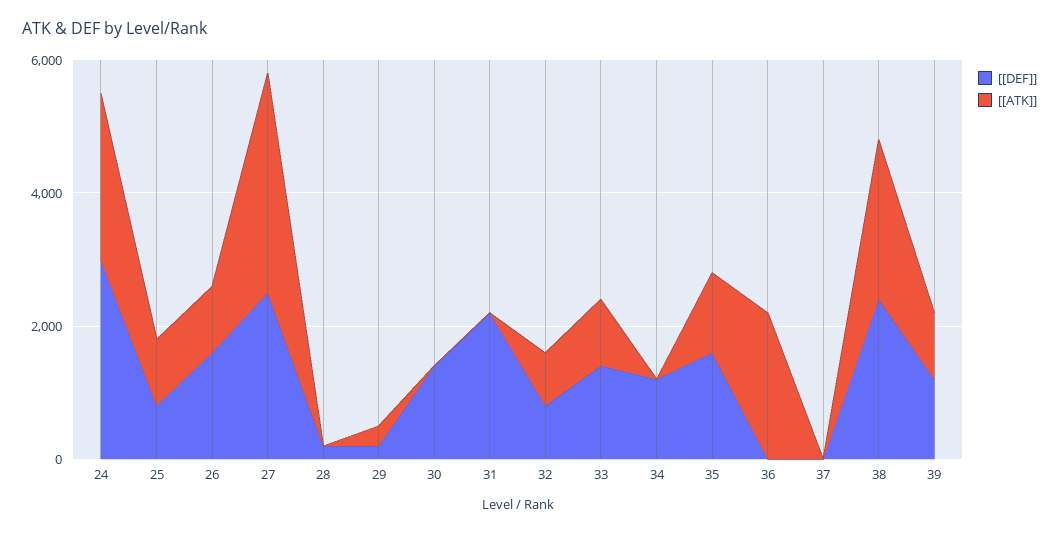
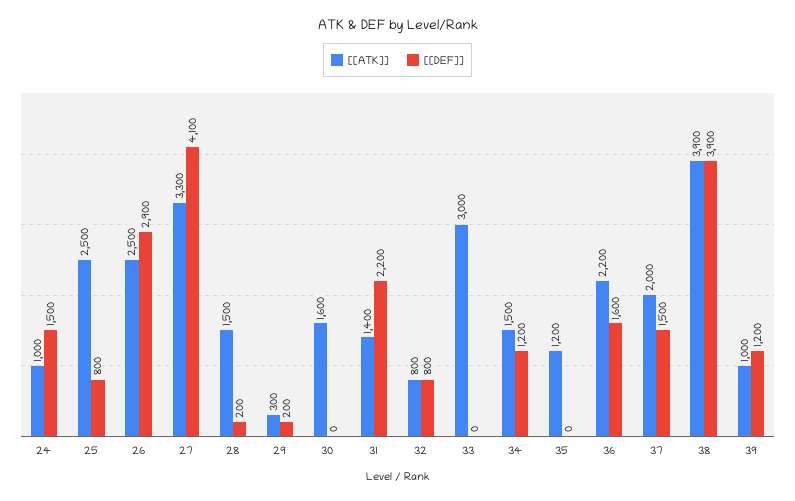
[[DEF]], 24: 3000 -> 1500
[[ATK]], 24: 2500 -> 1000
[[ATK]], 25: 1000 -> 2500
[[DEF]], 26: 1500 -> 2900
[[ATK]], 26: 1000 -> 2500
[[DEF]], 27: 2500 -> 4100
[[ATK]], 28: 0 -> 1500
[[DEF]], 30: 1500 -> 0
[[ATK]], 30: 0 -> 1600
[[ATK]], 31: 0 -> 1400
[[DEF]], 33: 1500 -> 0
[[ATK]], 33: 1000 -> 3000
[[ATK]], 34: 0 -> 1500
[[DEF]], 35: 1500 -> 0
[[DEF]], 36: 0 -> 1600
[[DEF]], 37: 0 -> 1500
[[ATK]], 37: 0 -> 2000
[[DEF]], 38: 2500 -> 3900
[[ATK]], 38: 2500 -> 3900

